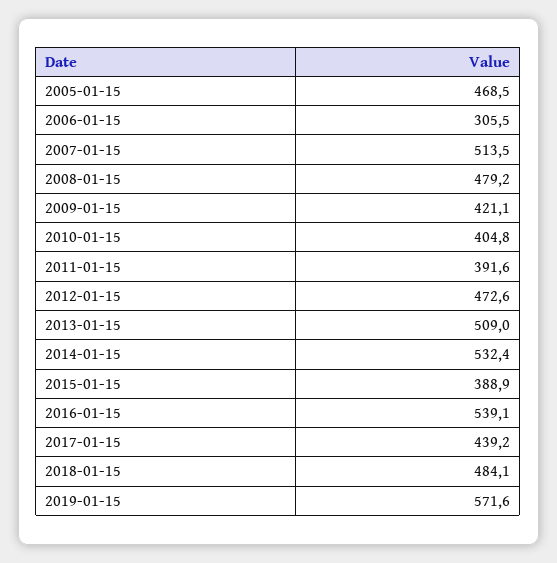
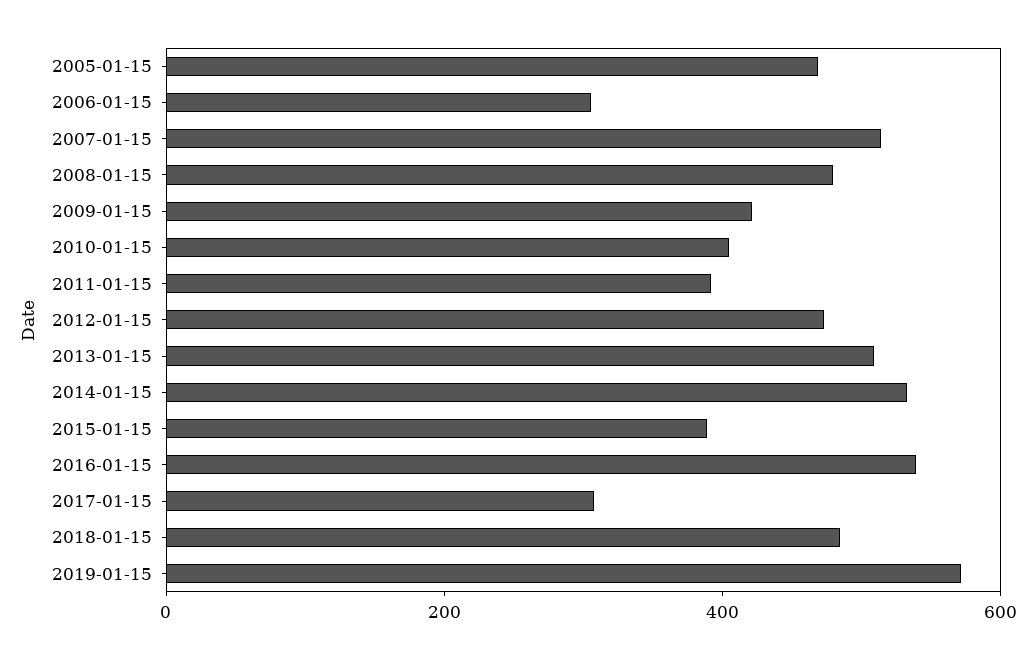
2017-01-15: 439.2 -> 300

